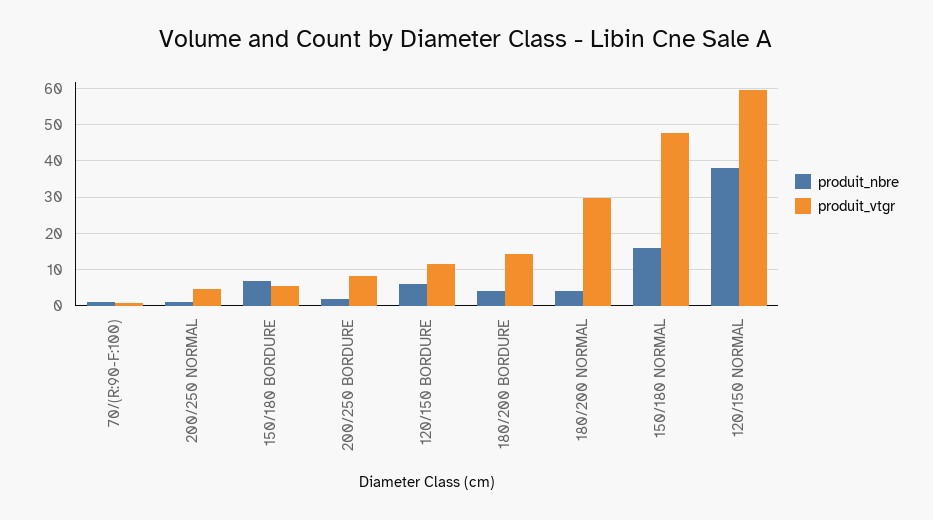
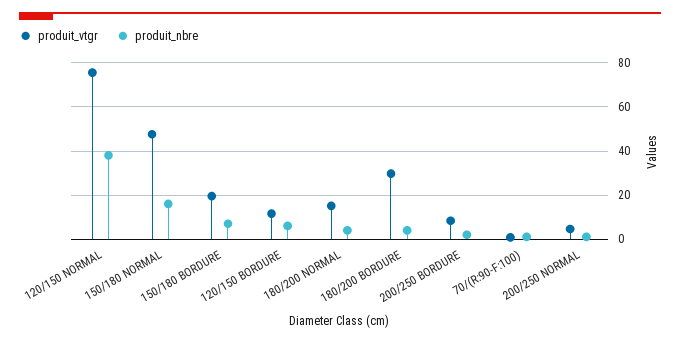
produit_vtgr, 150/180 BORDURE: 6 -> 20
produit_vtgr, 180/200 BORDURE: 14 -> 30
produit_vtgr, 180/200 NORMAL: 30 -> 15
produit_vtgr, 120/150 NORMAL: 60 -> 75

